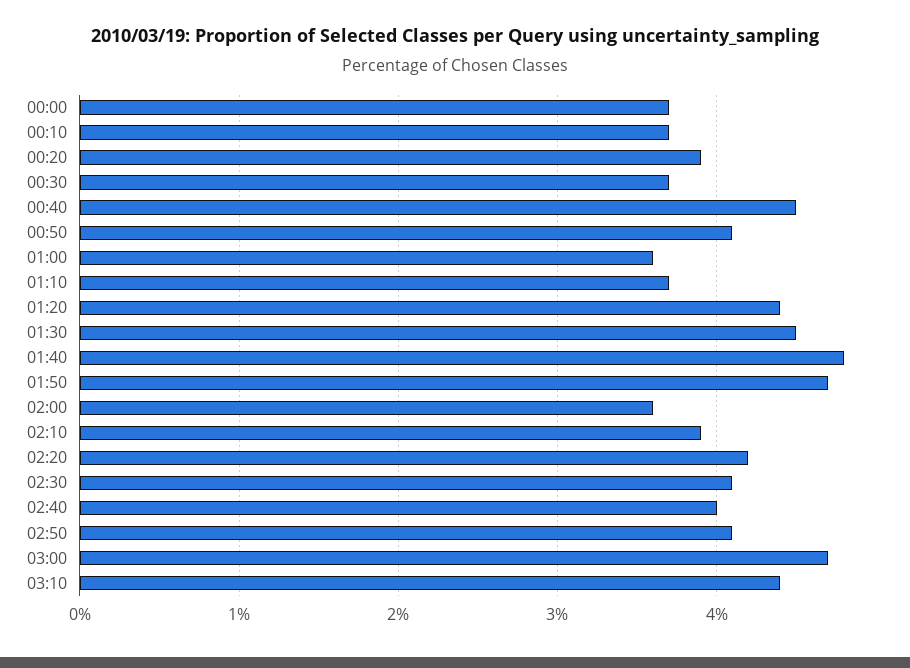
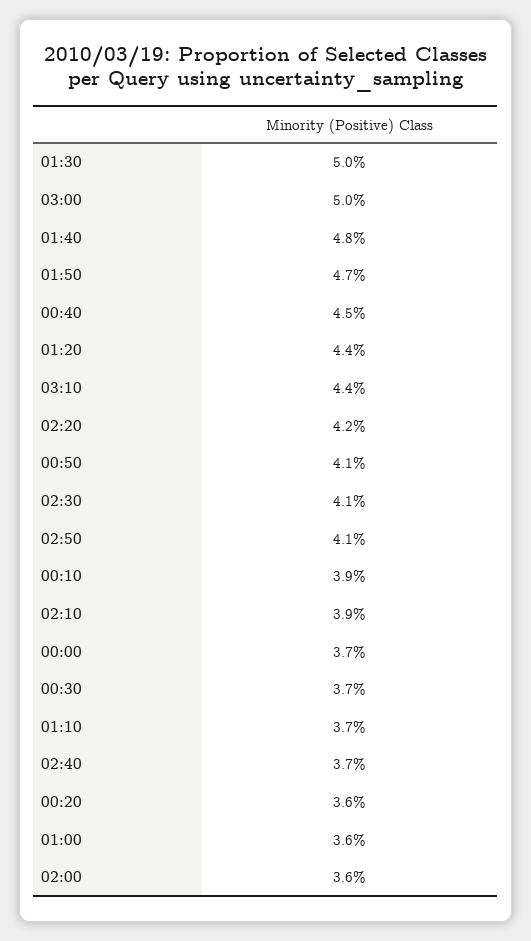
00:10: 3.7 -> 3.9
00:20: 3.9 -> 3.6
01:30: 4.5 -> 5
02:40: 4 -> 3.7
03:00: 4.7 -> 5

